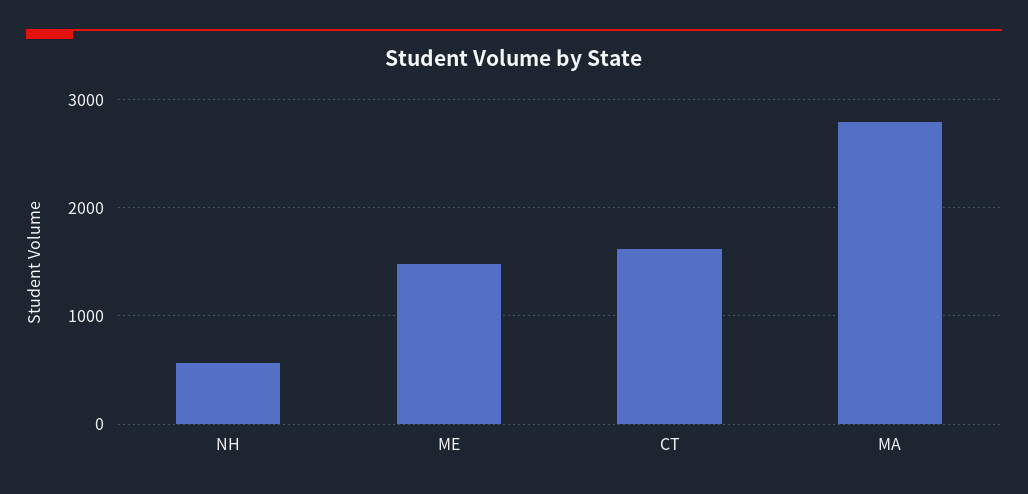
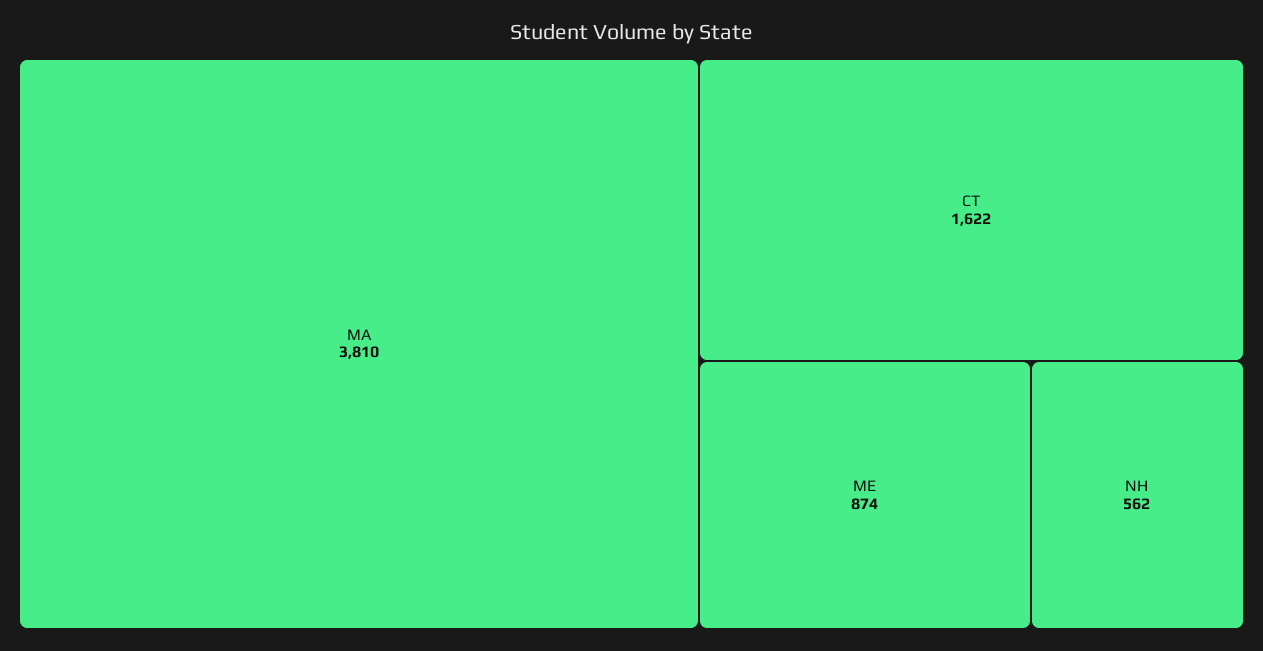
ME: 1500 -> 874
MA: 2800 -> 3810

